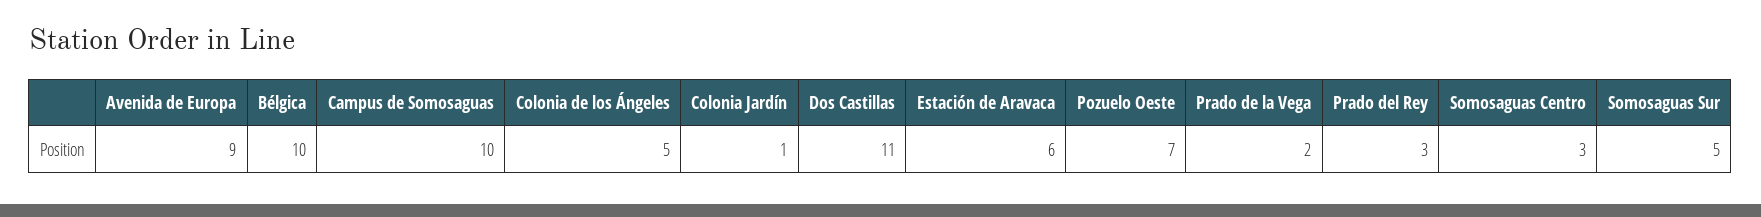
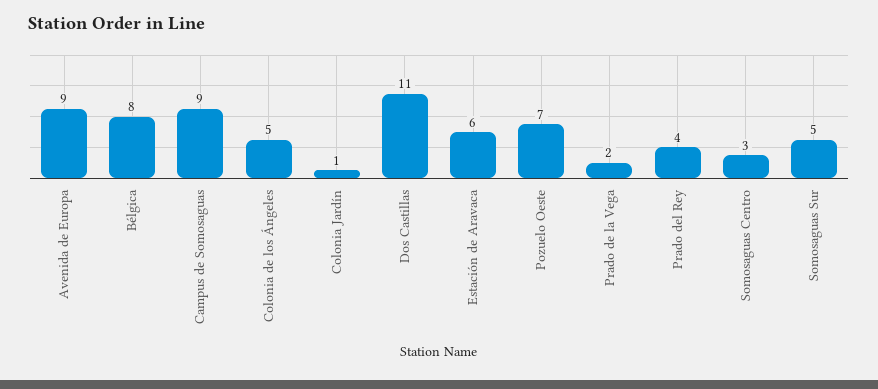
Bélgica: 10 -> 8
Campus de Somosaguas: 10 -> 9
Prado del Rey: 3 -> 4

